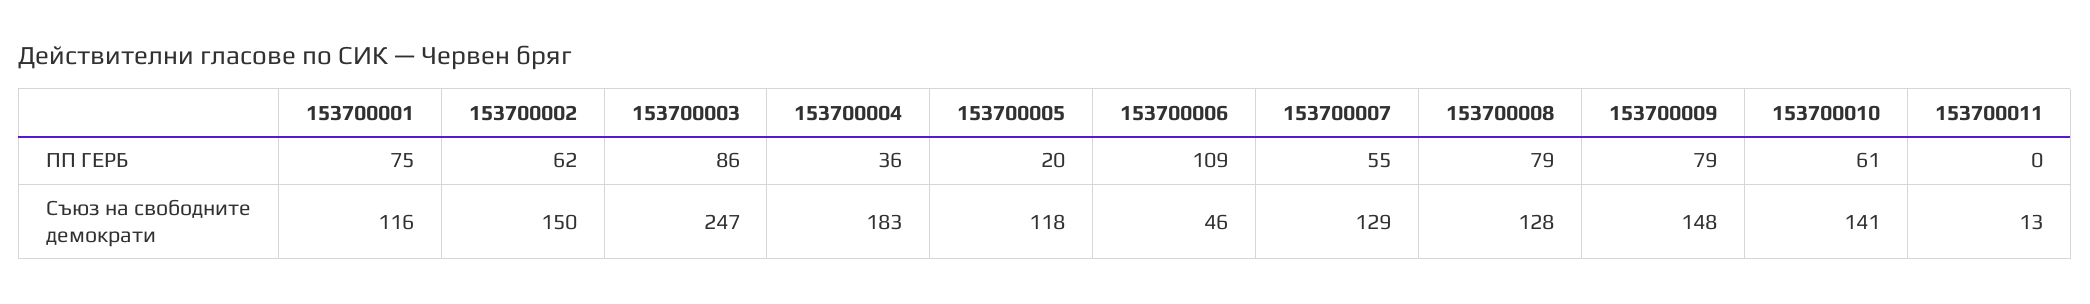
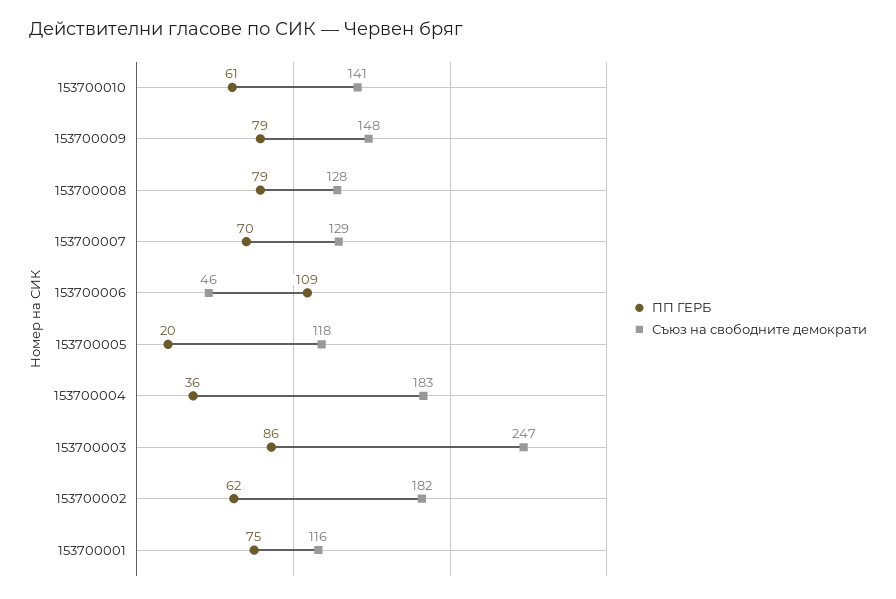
ПП ГЕРБ, 153700007: 55 -> 70
ПП ГЕРБ, 153700011: 0 -> none
Съюз на свободните демократи, 153700002: 150 -> 182
Съюз на свободните демократи, 153700011: 13 -> none

